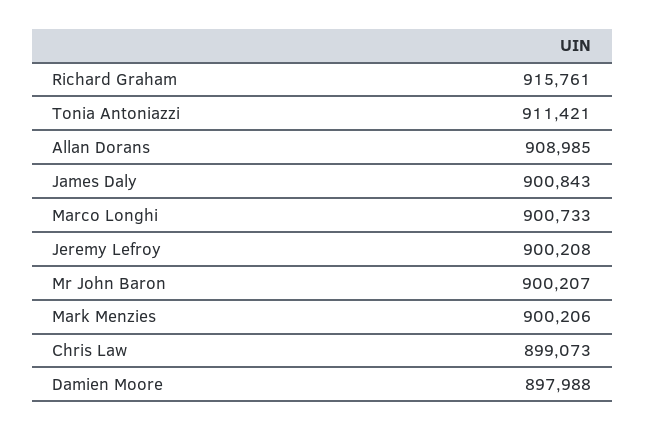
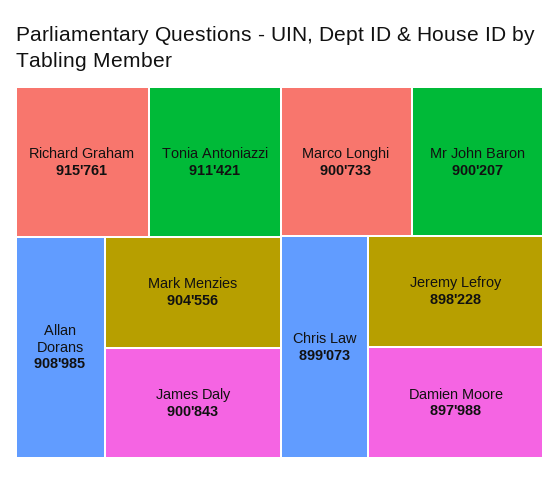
Jeremy Lefroy: 900208 -> 898228
Mark Menzies: 900206 -> 904556

